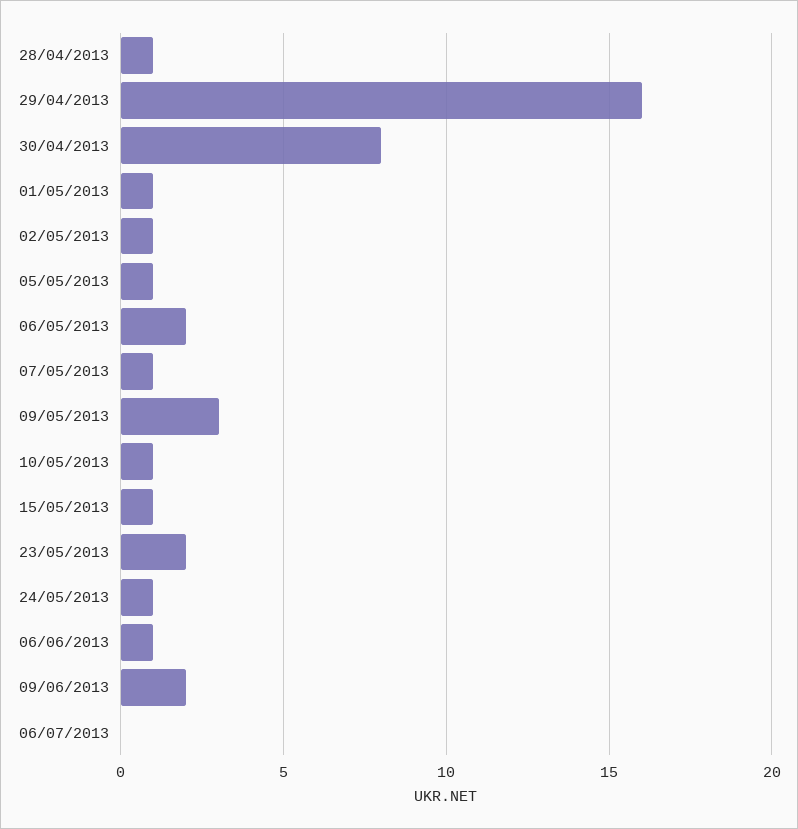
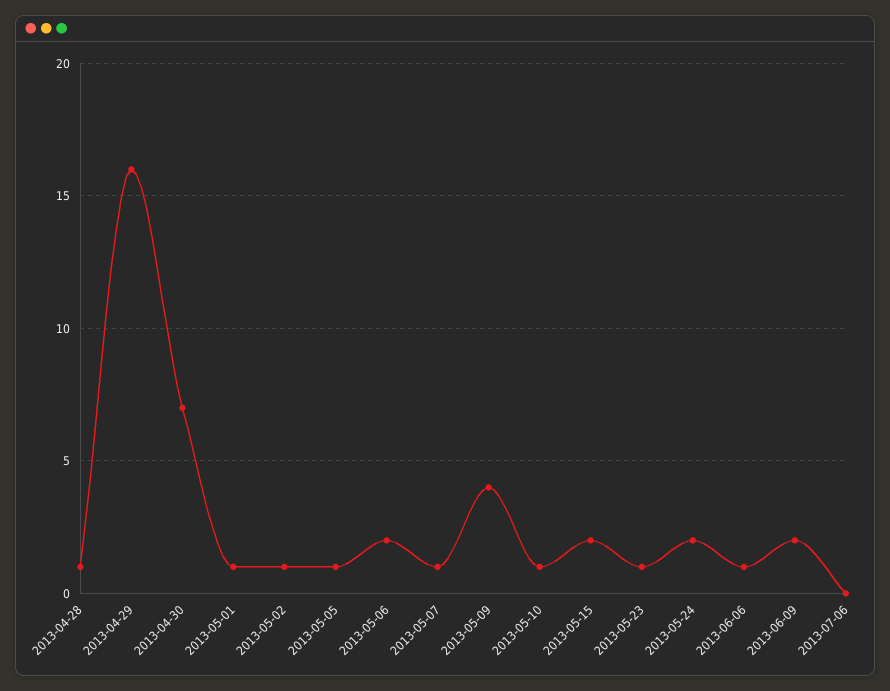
30/04/2013: 8 -> 7
09/05/2013: 3 -> 4
15/05/2013: 1 -> 2
23/05/2013: 2 -> 1
24/05/2013: 1 -> 2

